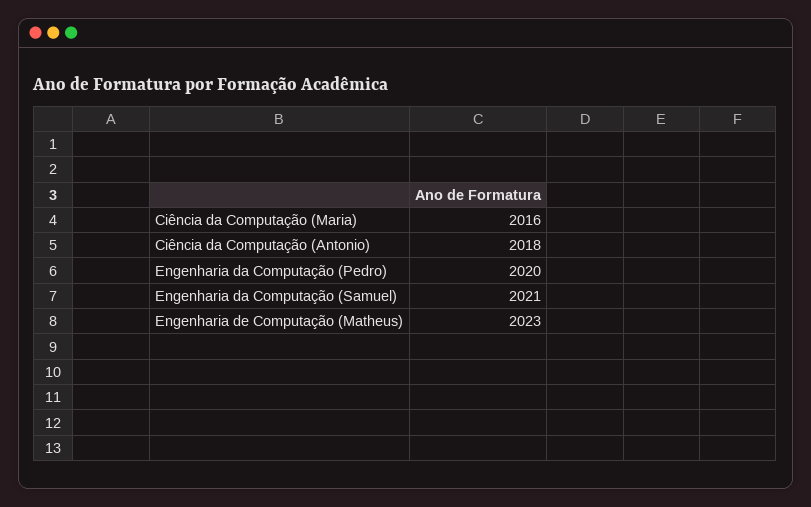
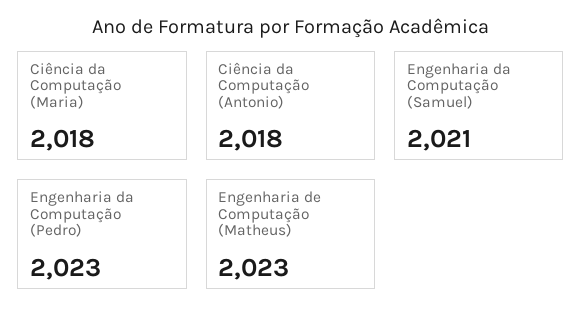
Ciência da Computação (Maria): 2016 -> 2018
Engenharia da Computação (Pedro): 2020 -> 2023

